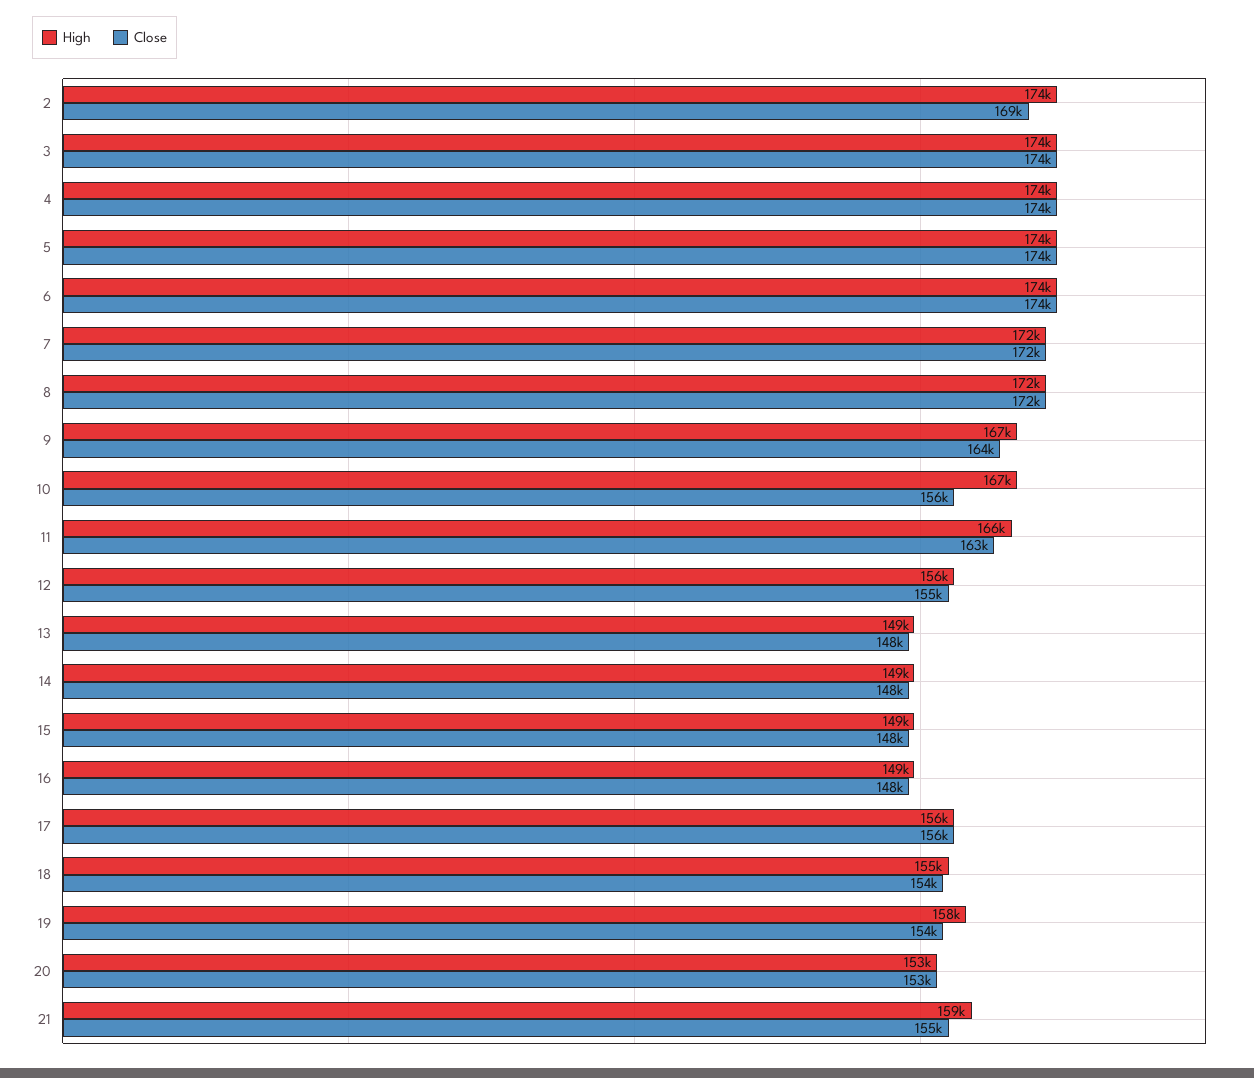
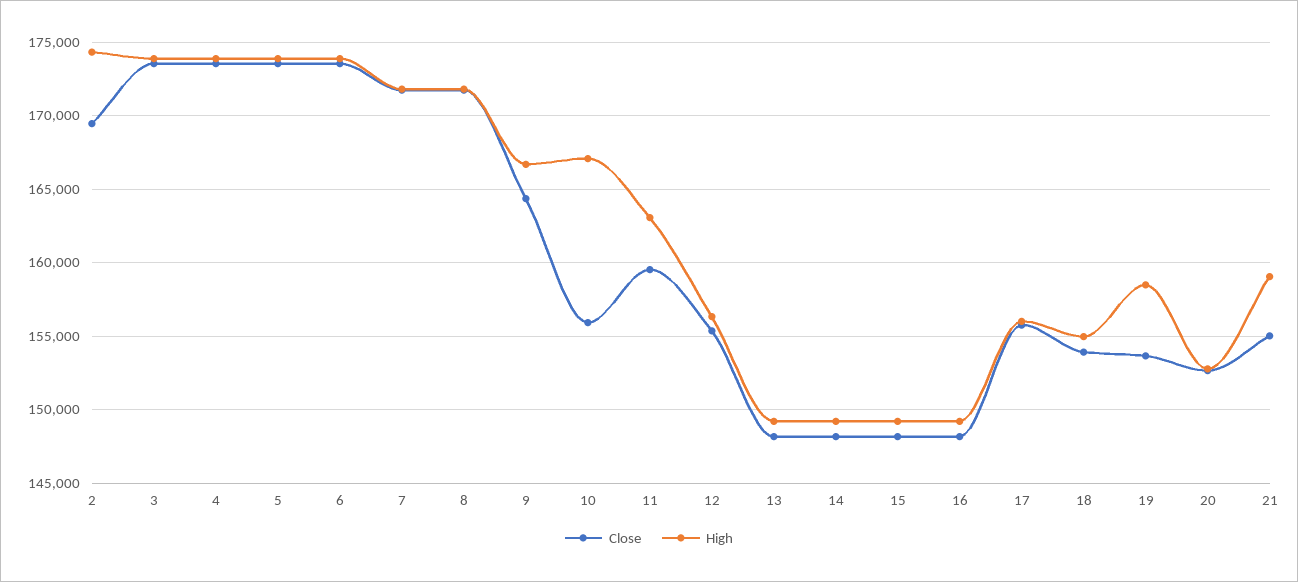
High, 11: 166000 -> 163000
Close, 11: 163000 -> 159500

